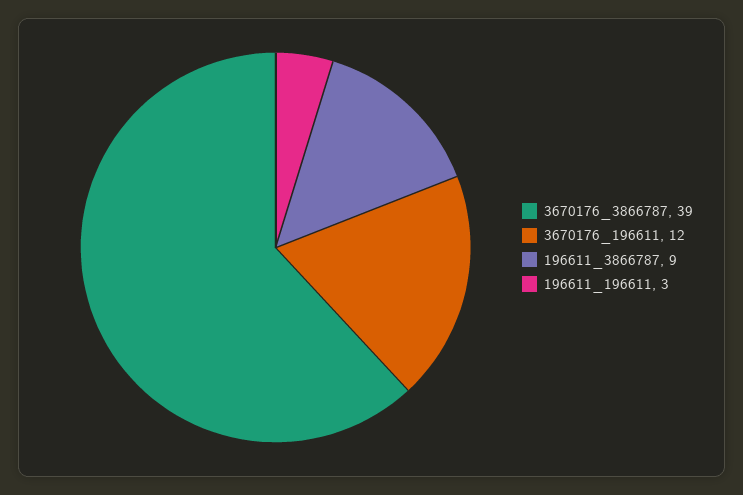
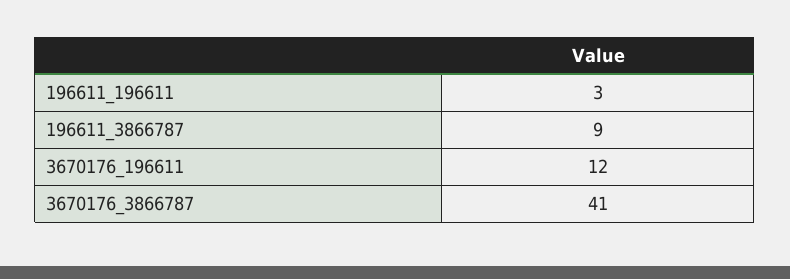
3670176_3866787: 39 -> 41

